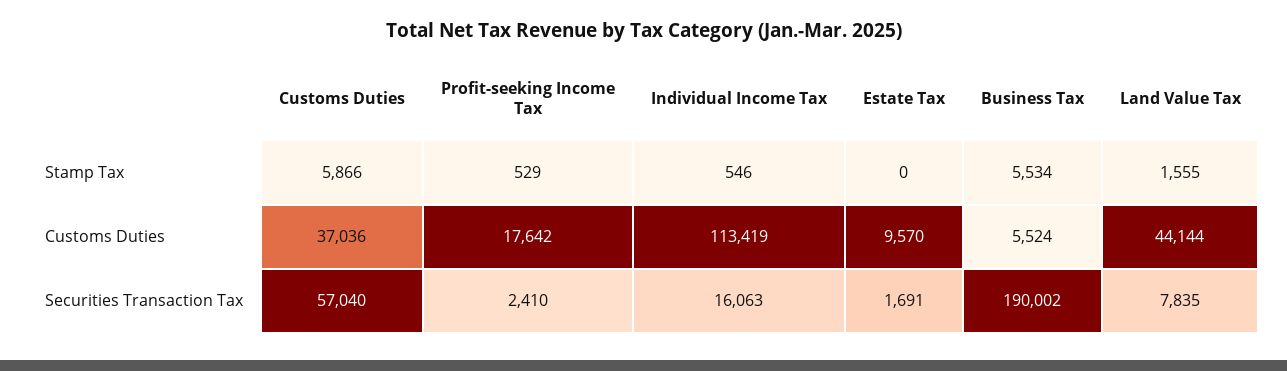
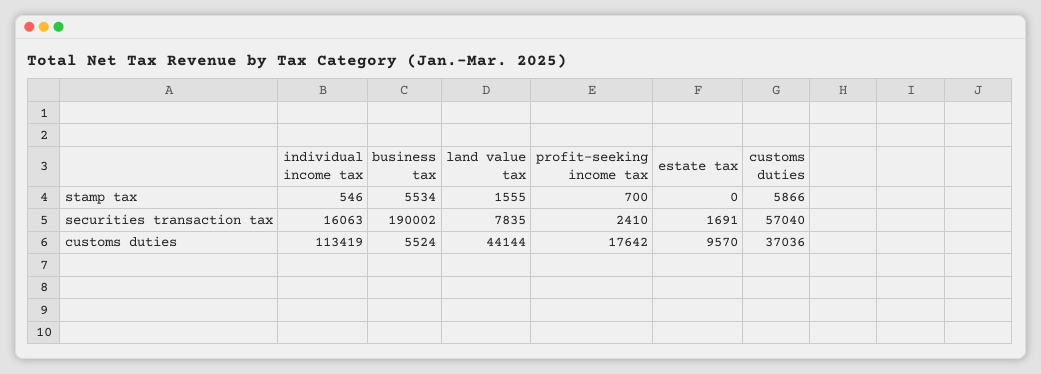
Profit-seeking Income Tax, Stamp Tax: 529 -> 700

